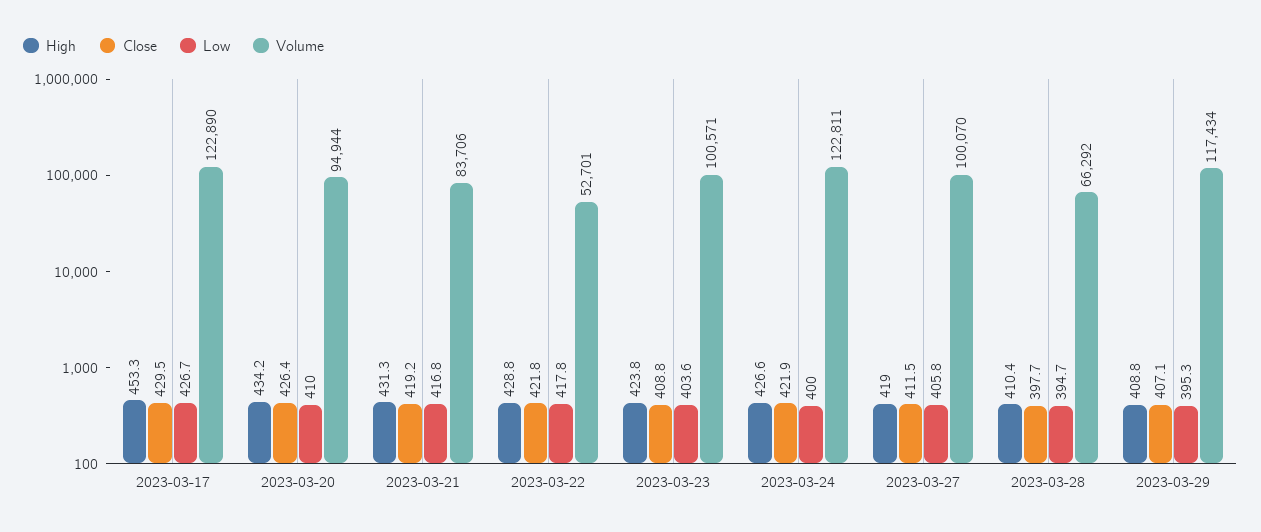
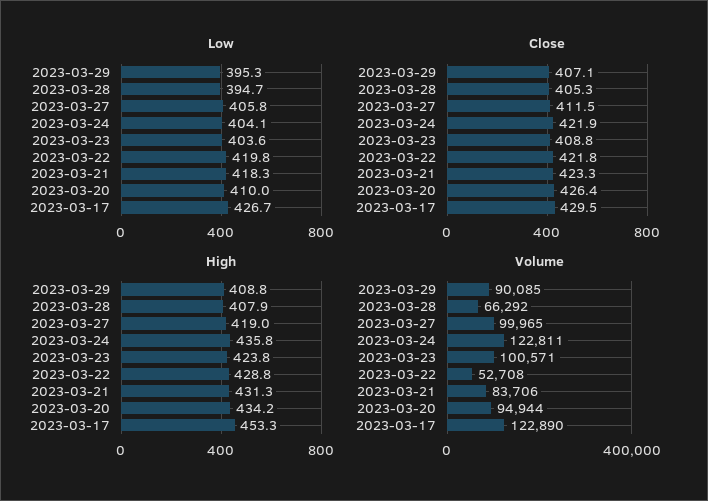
Close, 2023-03-21: 419.2 -> 423.3
Low, 2023-03-21: 416.8 -> 418.3
Low, 2023-03-22: 417.8 -> 419.8
Volume, 2023-03-22: 52701 -> 52708
High, 2023-03-24: 426.6 -> 435.8
Low, 2023-03-24: 400 -> 404.1
Volume, 2023-03-27: 100070 -> 99965
High, 2023-03-28: 410.4 -> 407.9
Close, 2023-03-28: 397.7 -> 405.3
Volume, 2023-03-29: 117434 -> 90085

